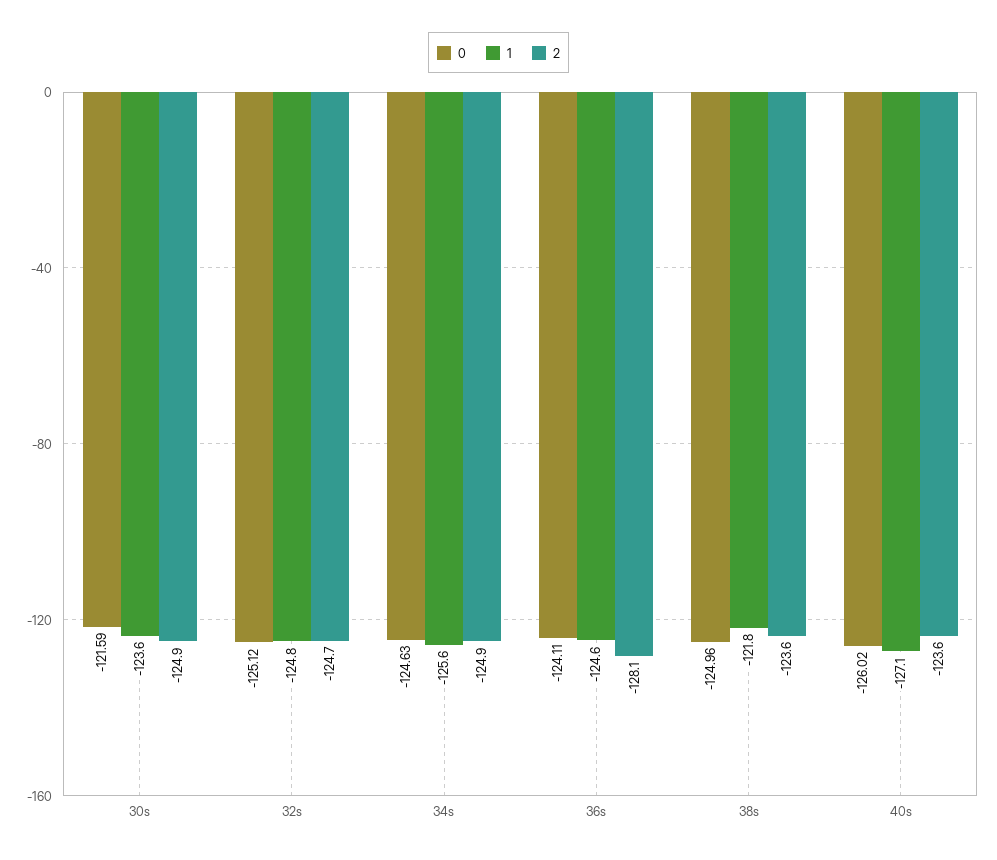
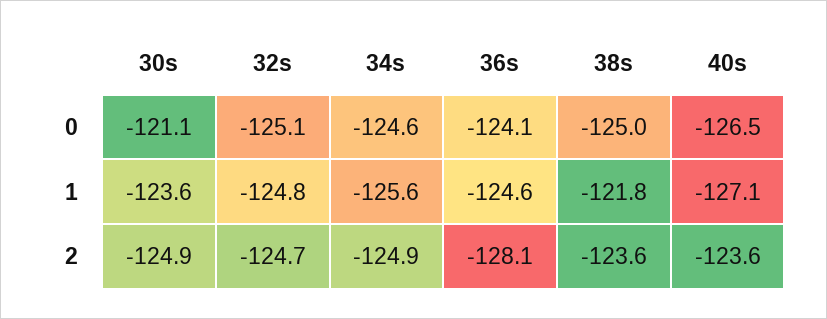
0, 30s: -121.59 -> -121.1
0, 40s: -126.02 -> -126.5

